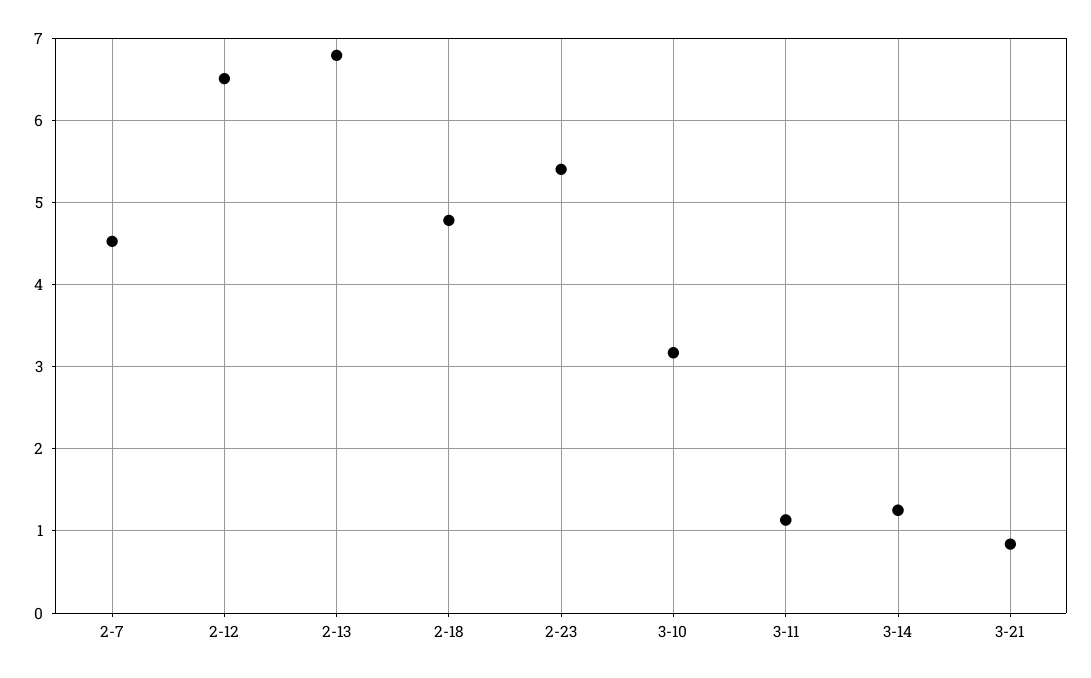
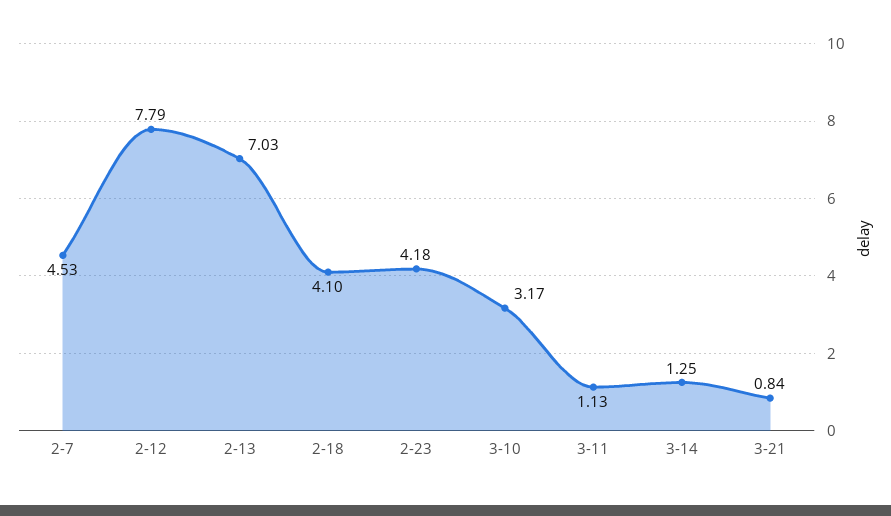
2-12: 6.5 -> 7.79
2-13: 6.8 -> 7.03
2-18: 4.8 -> 4.1
2-23: 5.4 -> 4.18

